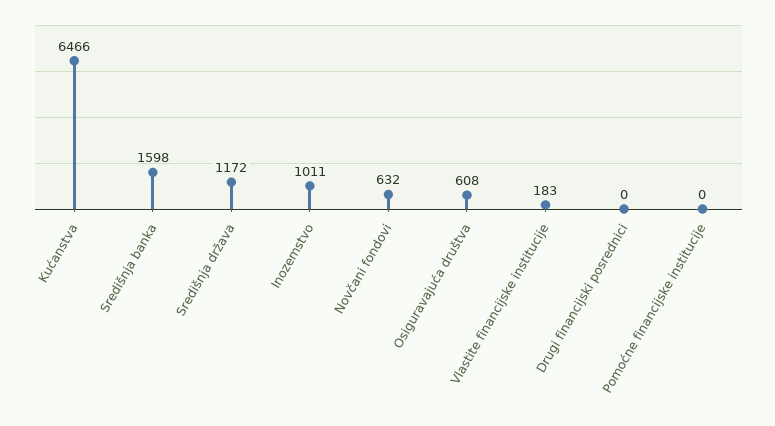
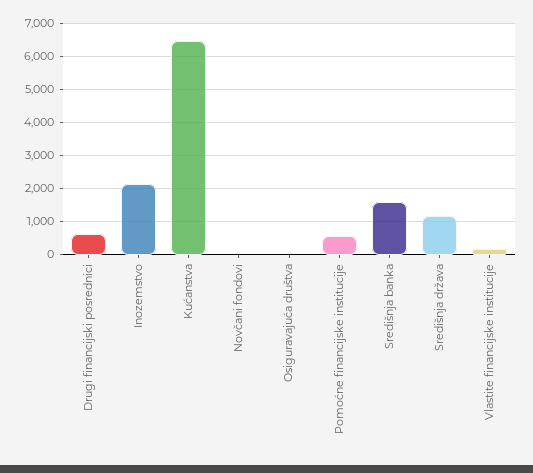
Inozemstvo: 1011 -> 2200
Novčani fondovi: 632 -> 0
Osiguravajuća društva: 608 -> 0
Drugi financijski posrednici: 0 -> 600
Pomoćne financijske institucije: 0 -> 600

